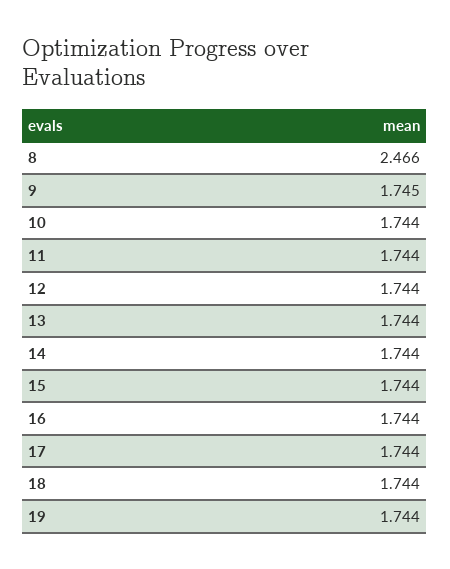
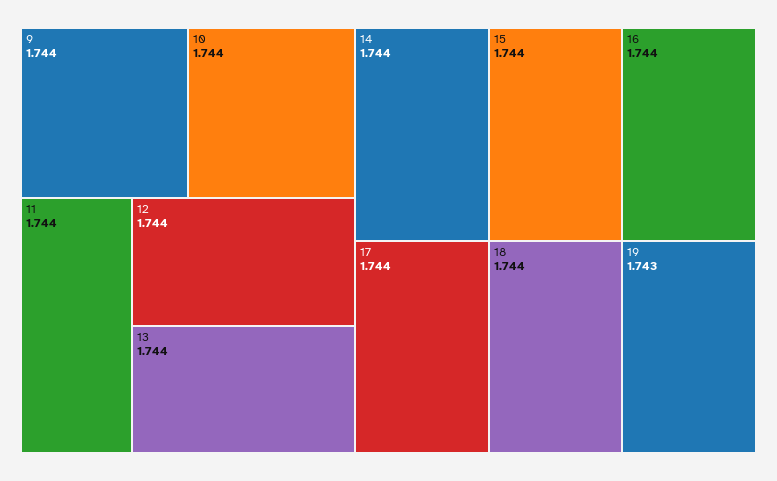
8: 2.466 -> none
9: 1.745 -> 1.744
19: 1.744 -> 1.743

